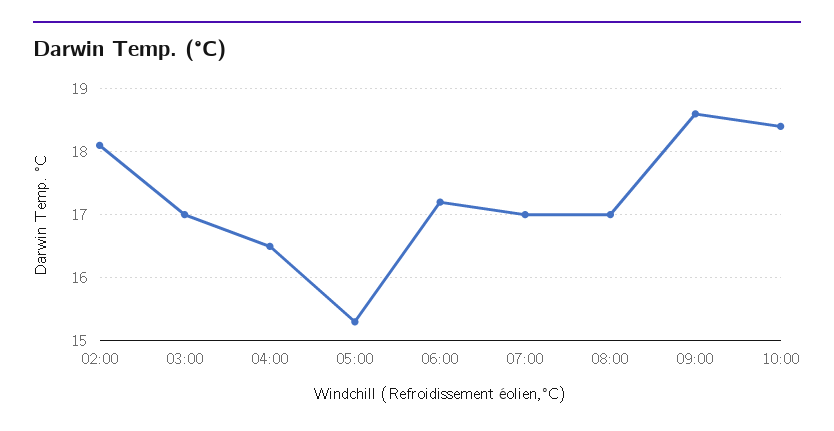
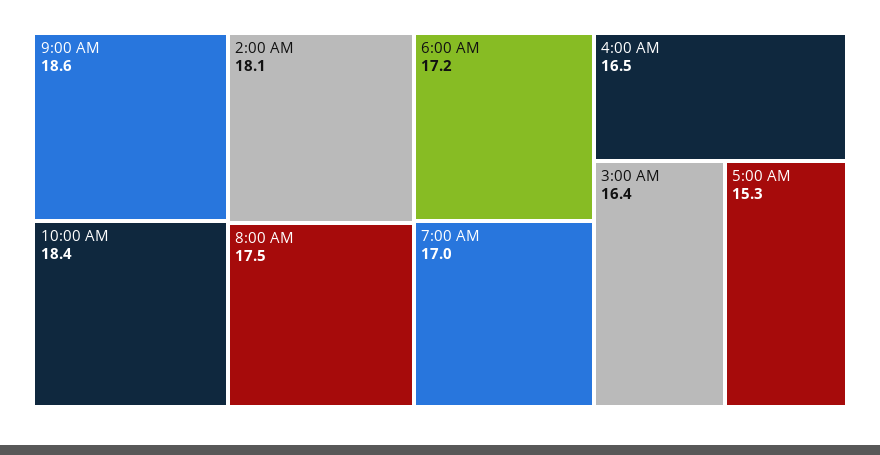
03:00: 17 -> 16.4
08:00: 17 -> 17.5

